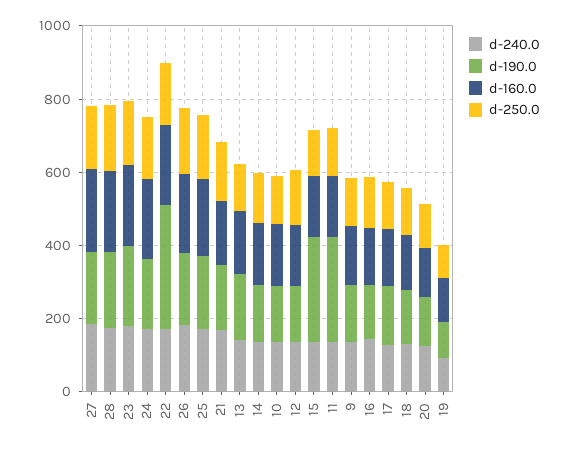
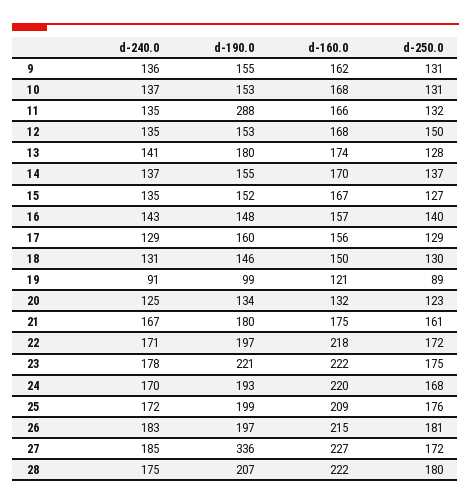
d-190.0, 27: 200 -> 336
d-190.0, 22: 350 -> 197
d-190.0, 15: 300 -> 152

